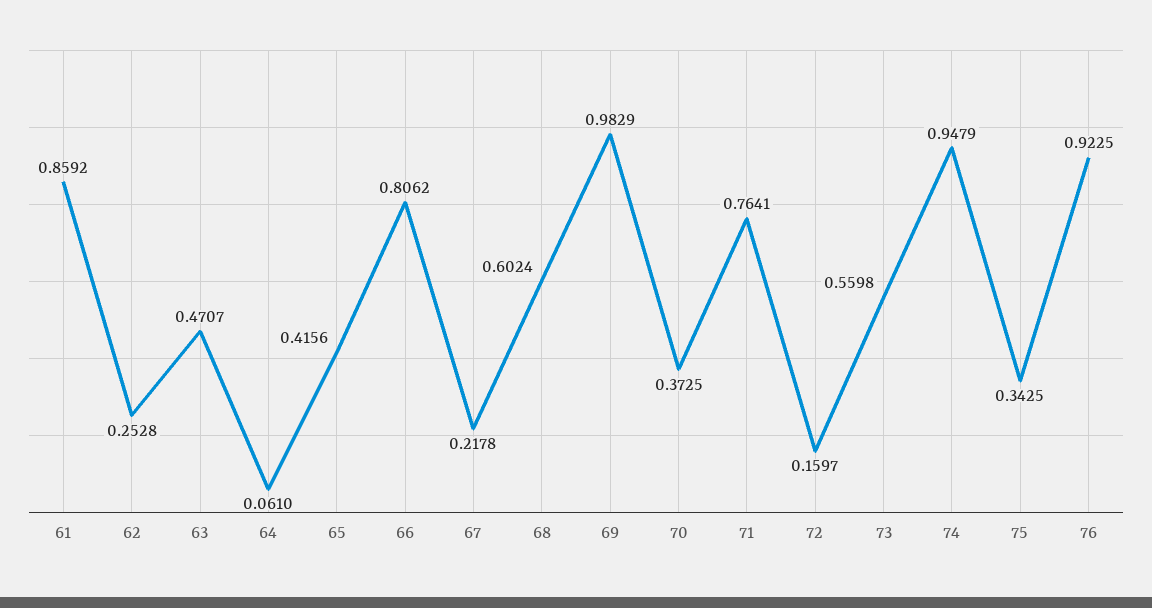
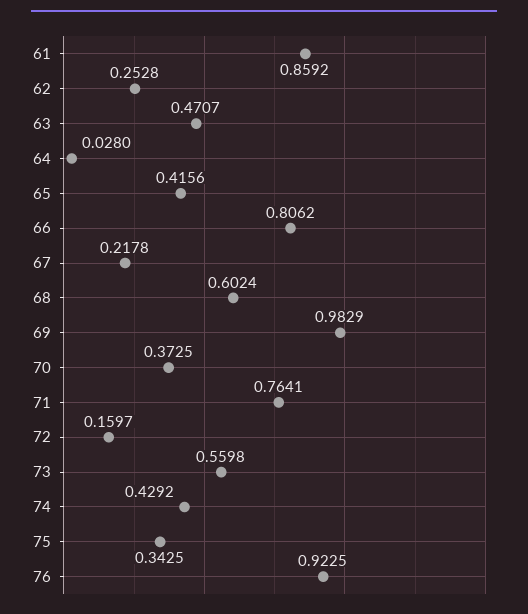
64: 0.061 -> 0.028
74: 0.9479 -> 0.4292

